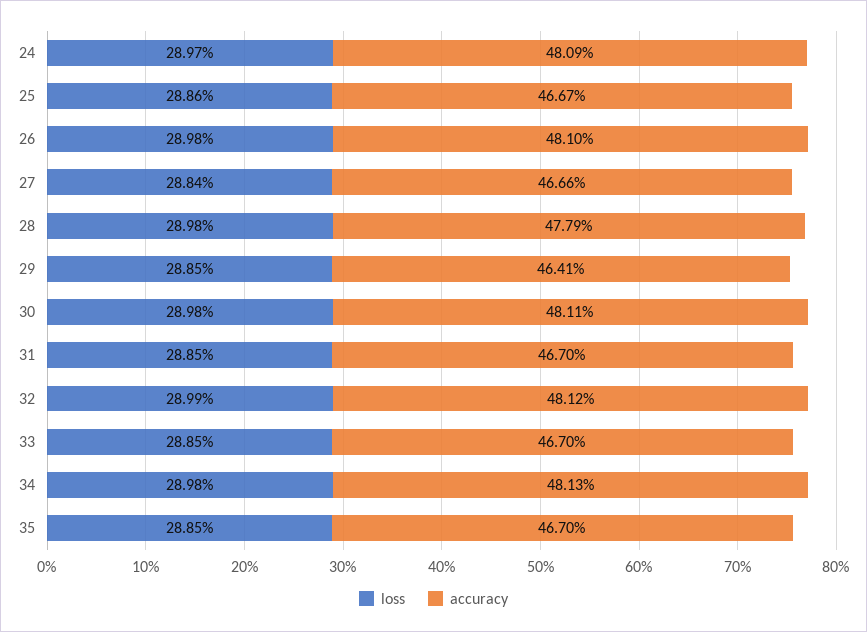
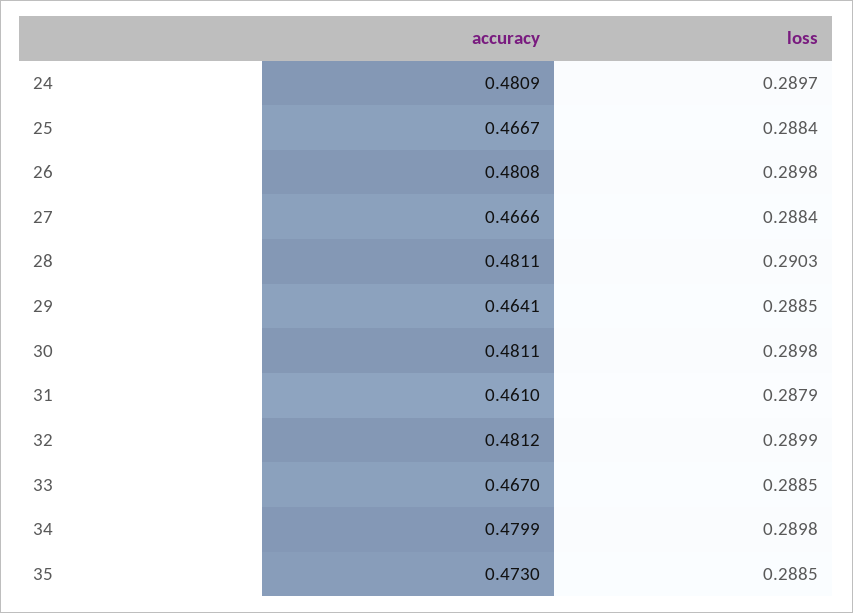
loss, 25: 0.2886 -> 0.2884
accuracy, 26: 0.481 -> 0.4808
loss, 28: 0.2898 -> 0.2903
accuracy, 28: 0.4779 -> 0.4811
loss, 31: 0.2885 -> 0.2879
accuracy, 31: 0.467 -> 0.461
accuracy, 34: 0.4813 -> 0.4799
accuracy, 35: 0.467 -> 0.473

